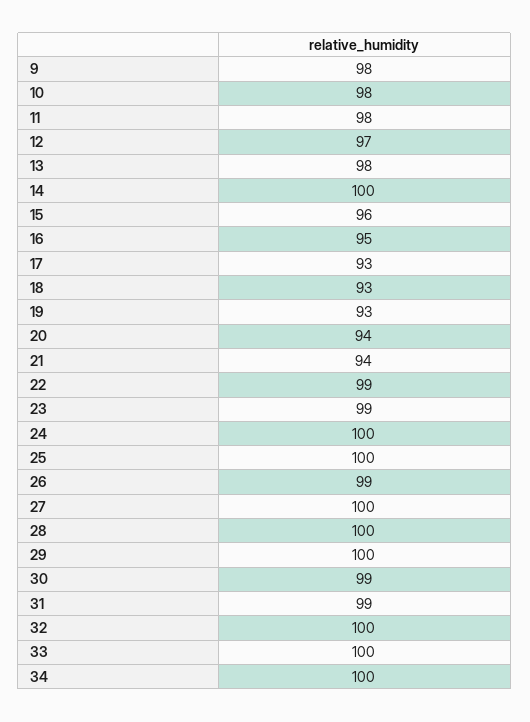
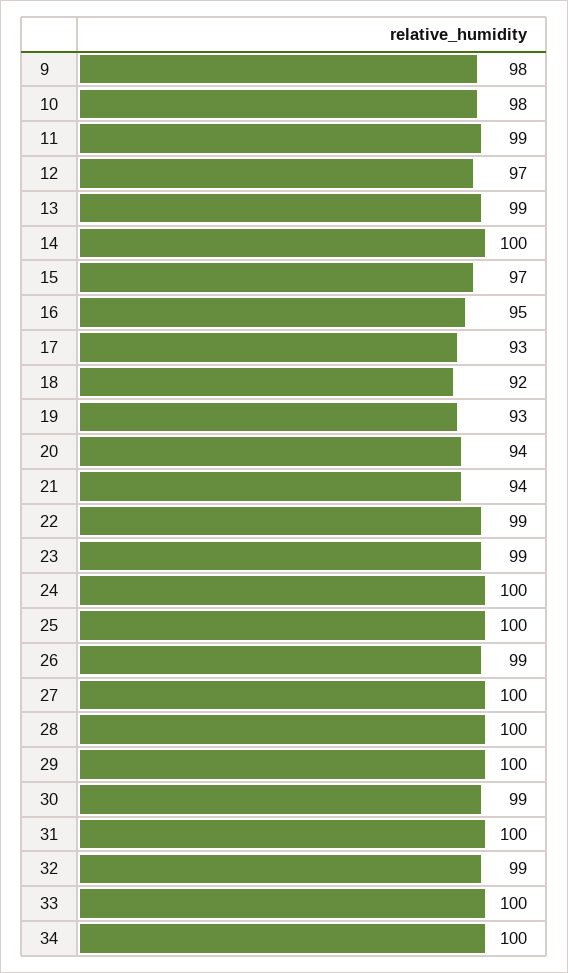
11: 98 -> 99
13: 98 -> 99
15: 96 -> 97
18: 93 -> 92
31: 99 -> 100
32: 100 -> 99

